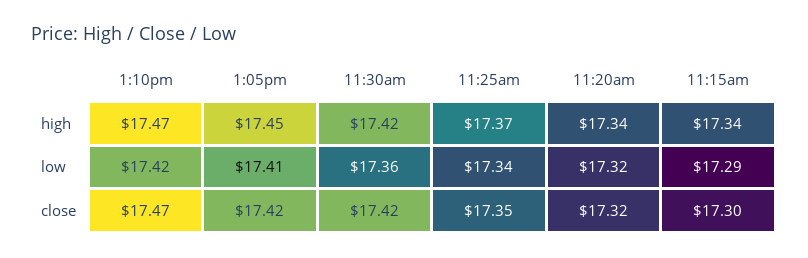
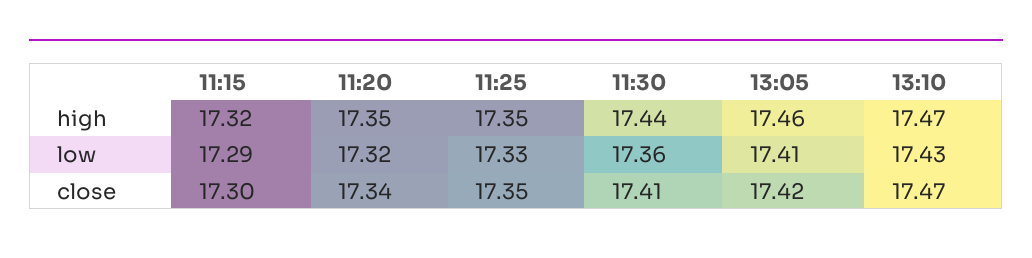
1:05pm, high: 17.45 -> 17.46
11:30am, high: 17.42 -> 17.44
11:25am, high: 17.37 -> 17.35
11:20am, high: 17.34 -> 17.35
11:15am, high: 17.34 -> 17.32
1:10pm, low: 17.42 -> 17.43
11:25am, low: 17.34 -> 17.33
11:30am, close: 17.42 -> 17.41
11:20am, close: 17.32 -> 17.34

